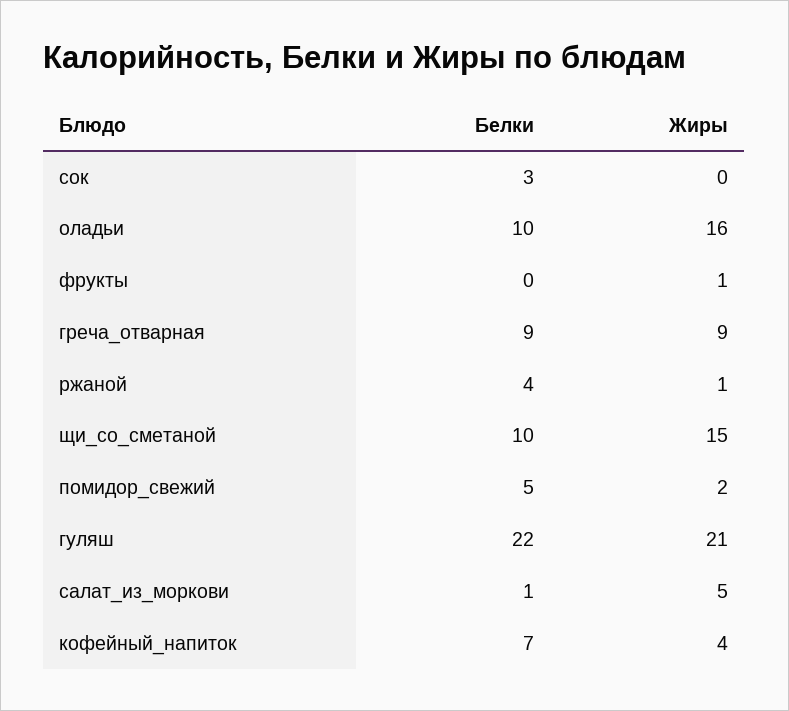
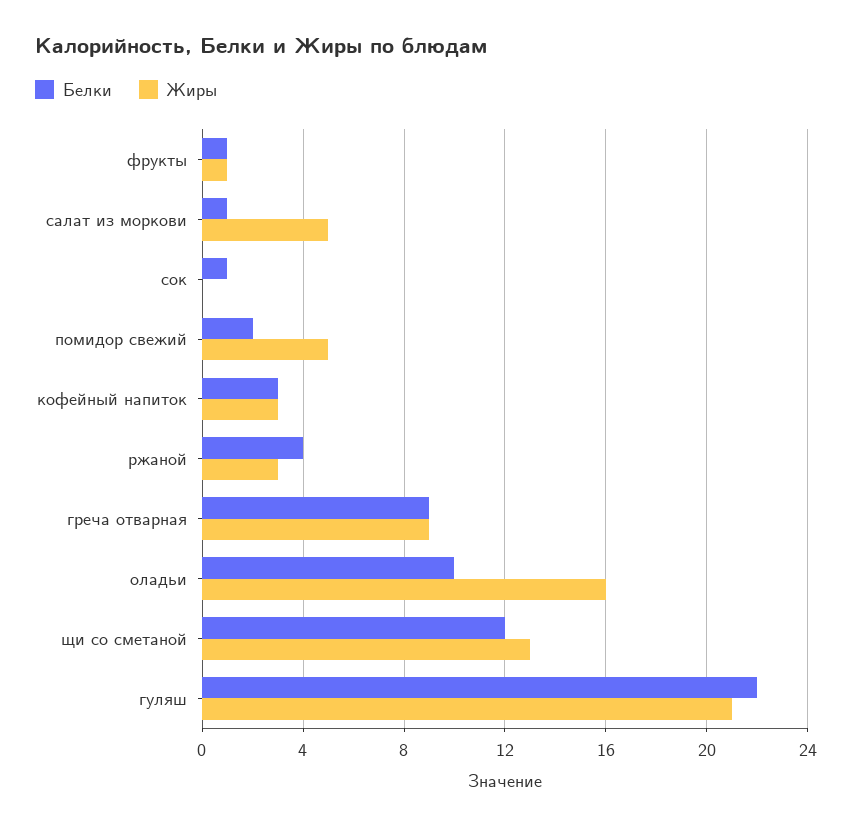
Белки, сок: 3 -> 1
Белки, фрукты: 0 -> 1
Жиры, ржаной: 1 -> 3
Белки, щи_со_сметаной: 10 -> 12
Жиры, щи_со_сметаной: 15 -> 13
Белки, помидор_свежий: 5 -> 2
Жиры, помидор_свежий: 2 -> 5
Белки, кофейный_напиток: 7 -> 3
Жиры, кофейный_напиток: 4 -> 3

